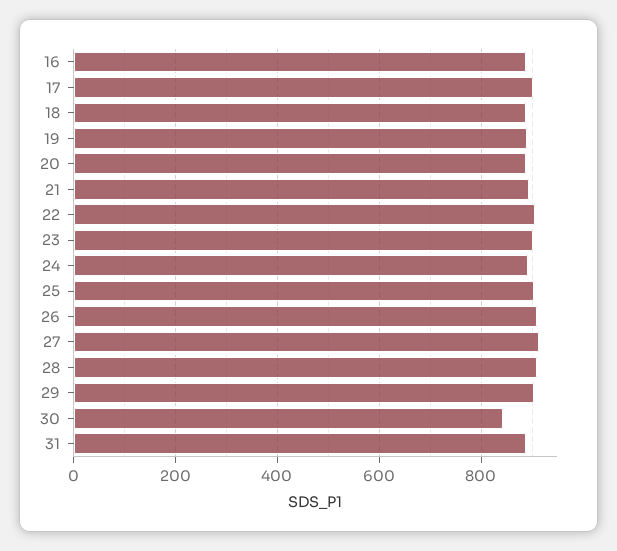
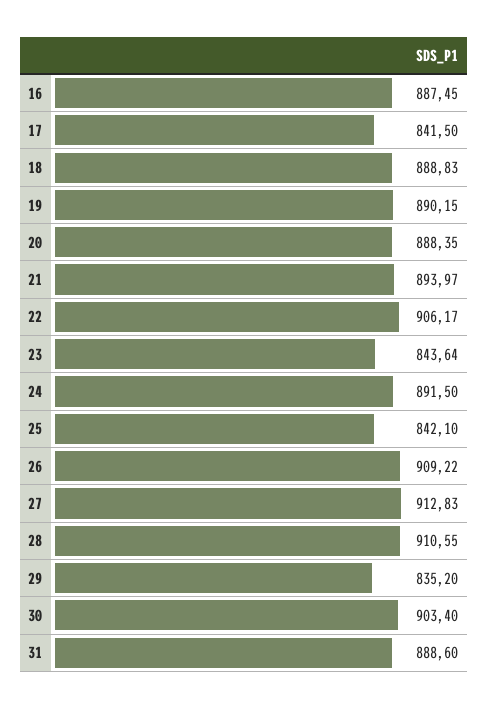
17: 900 -> 841.5
23: 900 -> 843.64
25: 900 -> 842.1
29: 900 -> 835.2
30: 840 -> 903.4

